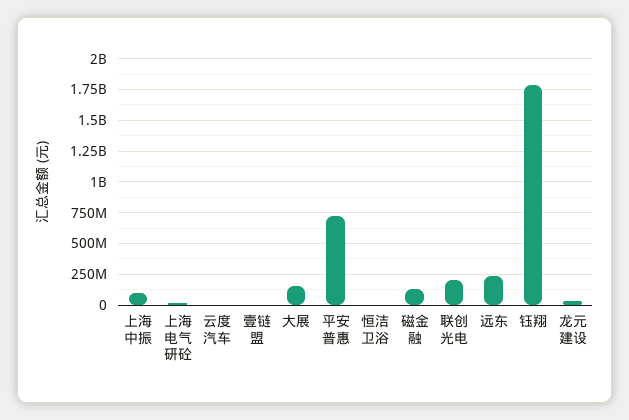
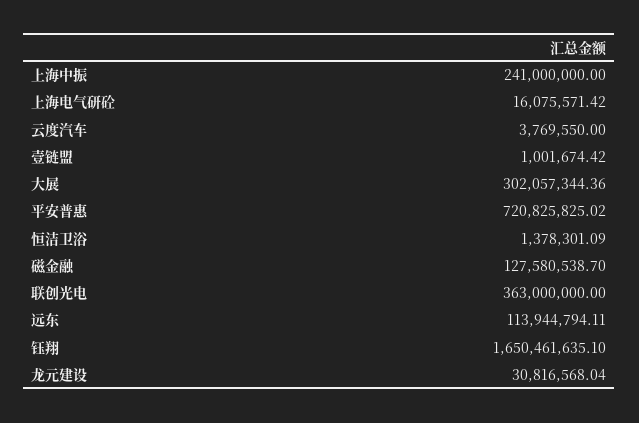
上海中振: 100000000 -> 241000000
大展: 150000000 -> 302057344.36
联创光电: 200000000 -> 363000000
远东: 250000000 -> 113944794.11
钰翔: 1800000000 -> 1650461635.1

